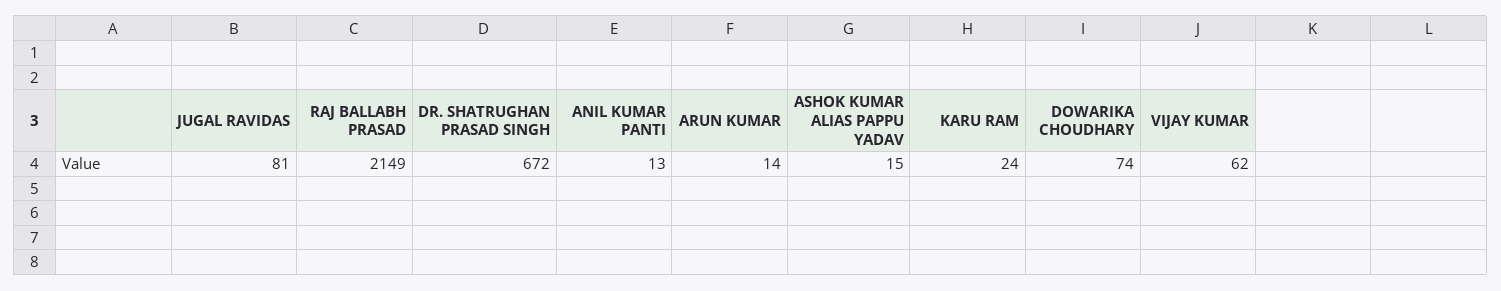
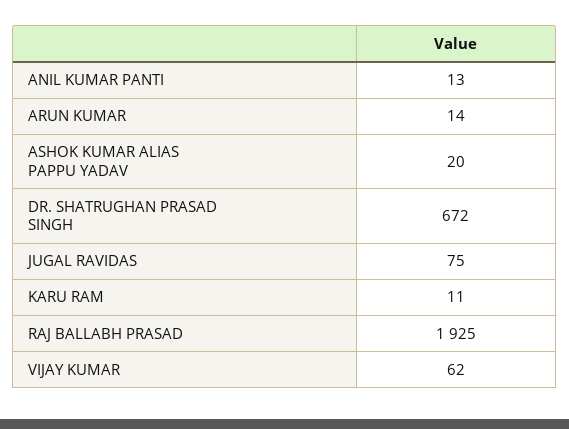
JUGAL RAVIDAS: 81 -> 75
RAJ BALLABH PRASAD: 2149 -> 1925
ASHOK KUMAR ALIAS PAPPU YADAV: 15 -> 20
KARU RAM: 24 -> 11
DOWARIKA CHOUDHARY: 74 -> none

